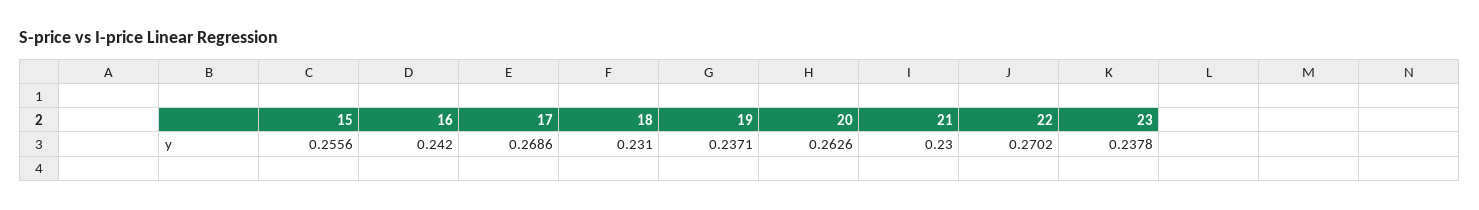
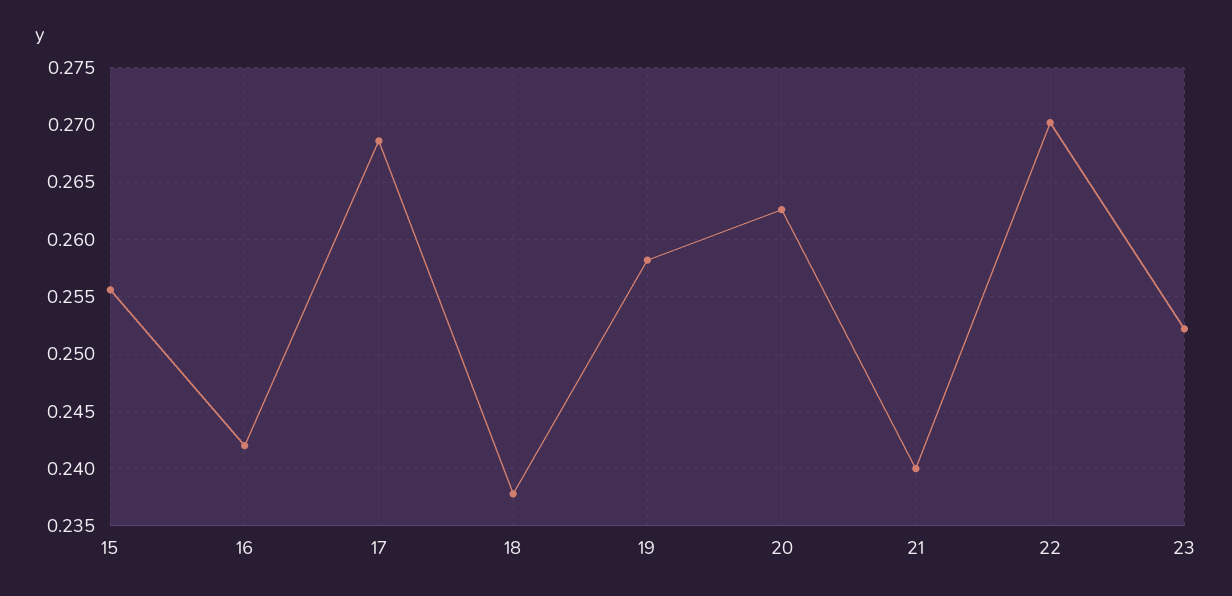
18: 0.231 -> 0.238
19: 0.2371 -> 0.258
21: 0.23 -> 0.24
23: 0.2378 -> 0.252

